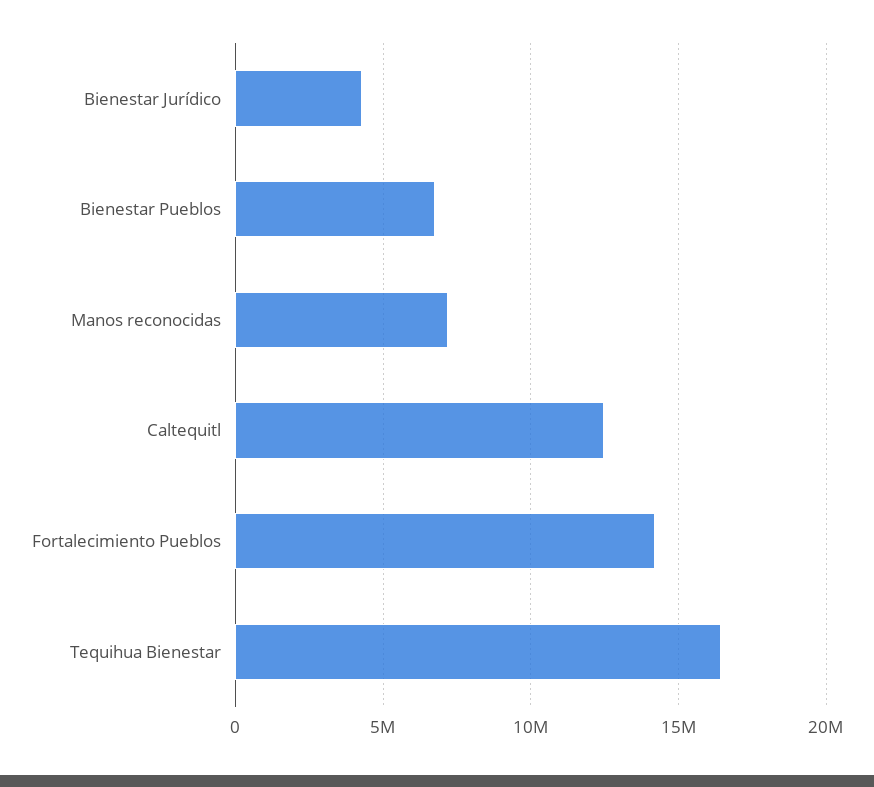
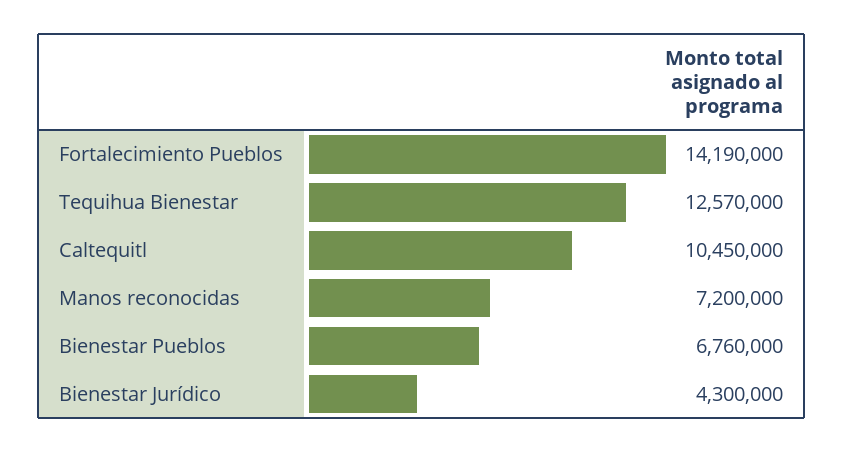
Caltequitl: 12500000 -> 10450000
Tequihua Bienestar: 16500000 -> 12570000

